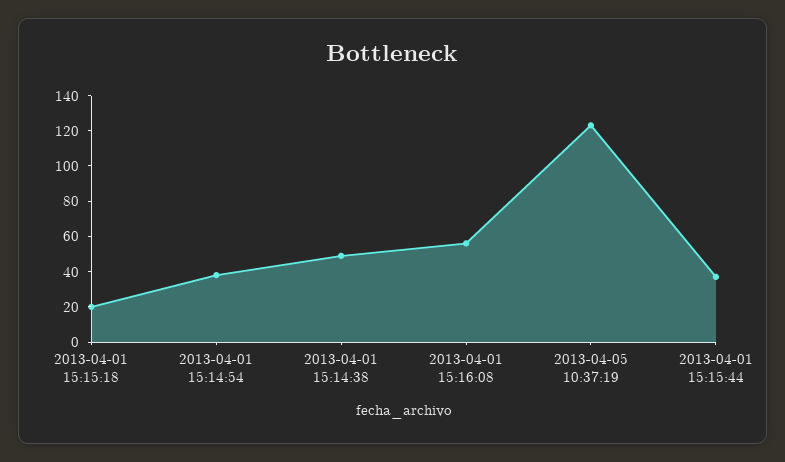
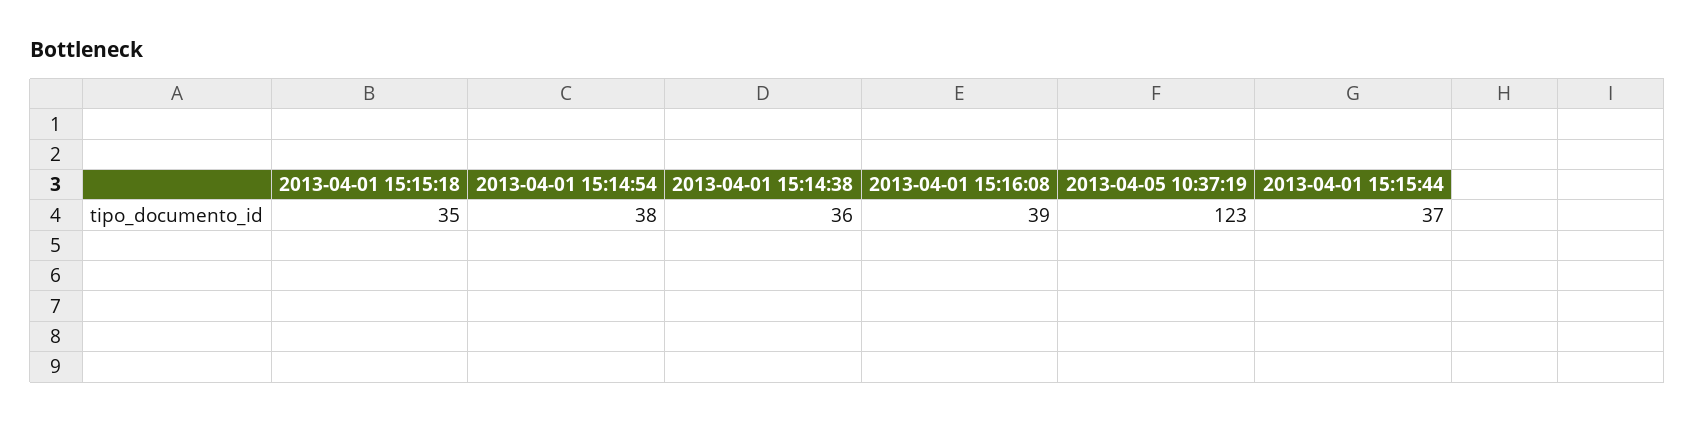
2013-04-01 15:15:18: 20 -> 35
2013-04-01 15:14:38: 50 -> 36
2013-04-01 15:16:08: 55 -> 39

